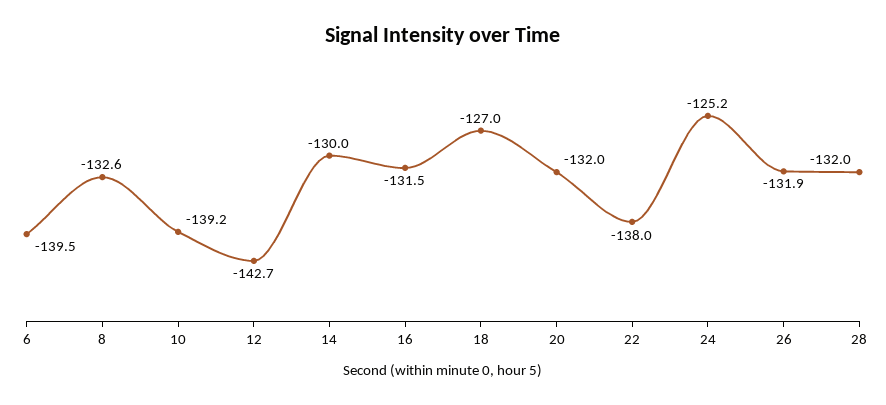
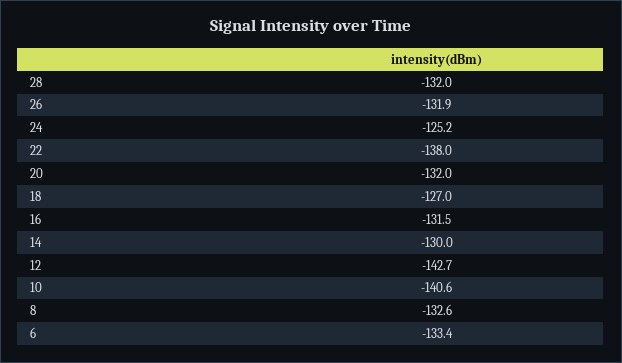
6: -139.5 -> -133.4
10: -139.2 -> -140.6

